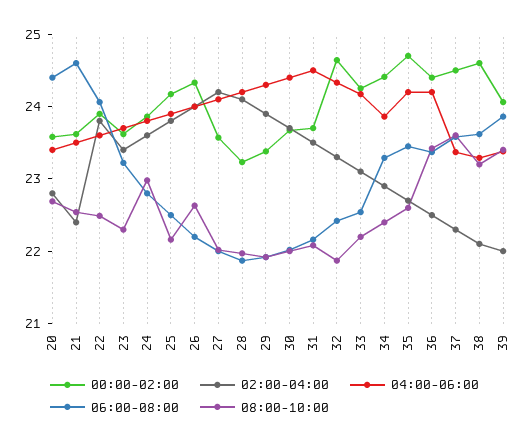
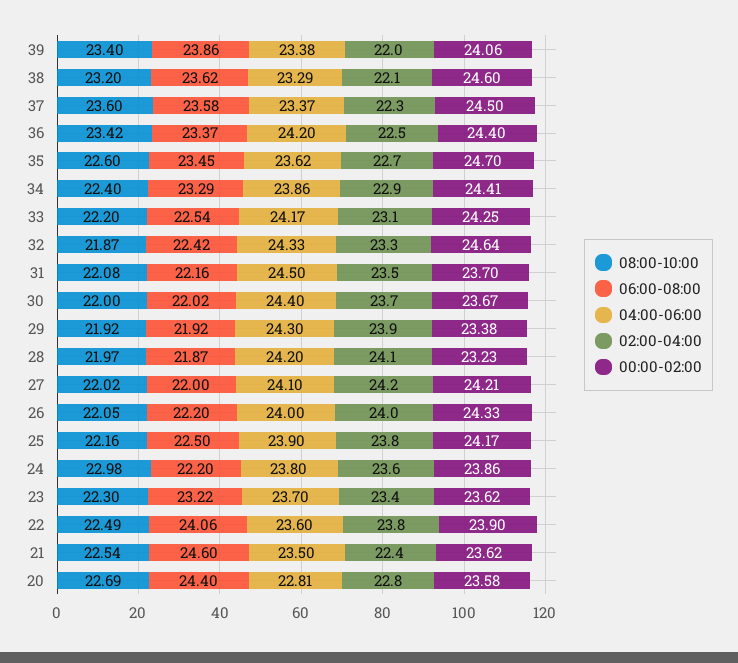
04:00-06:00, 20: 23.4 -> 22.81
06:00-08:00, 24: 22.8 -> 22.2
08:00-10:00, 26: 22.6 -> 22.05
00:00-02:00, 27: 23.6 -> 24.21
04:00-06:00, 35: 24.2 -> 23.62

